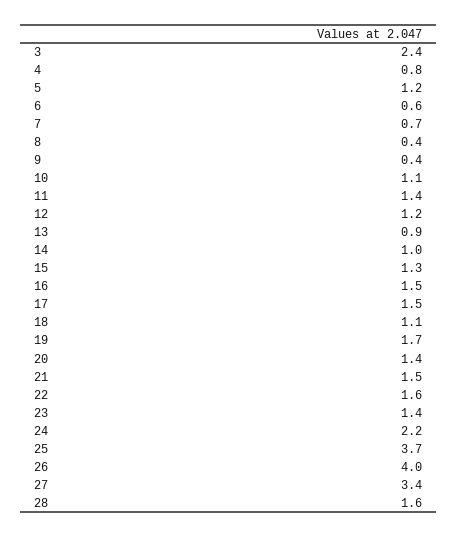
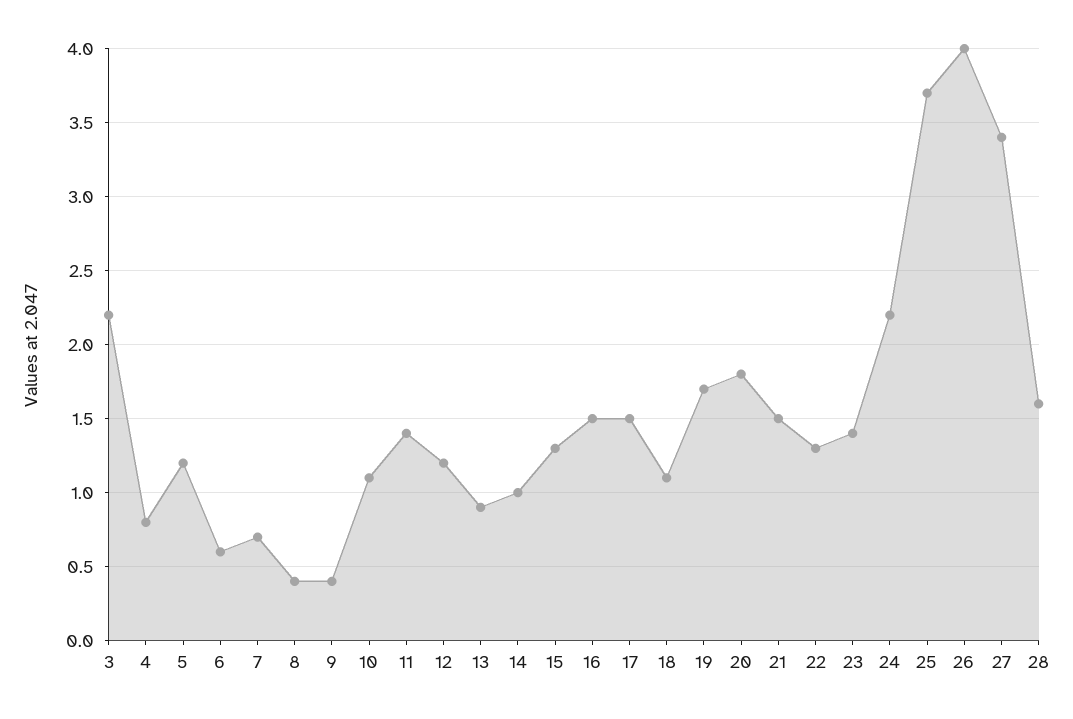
3: 2.4 -> 2.2
20: 1.4 -> 1.8
22: 1.6 -> 1.3

